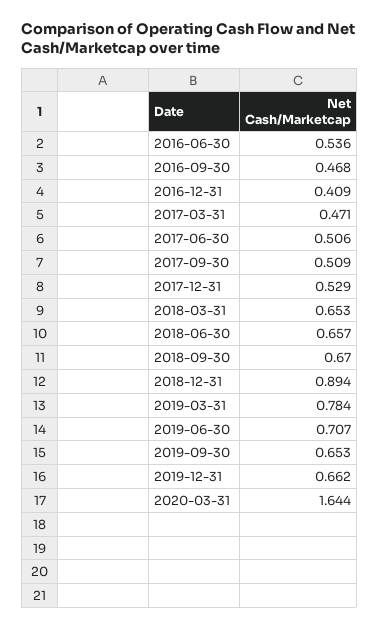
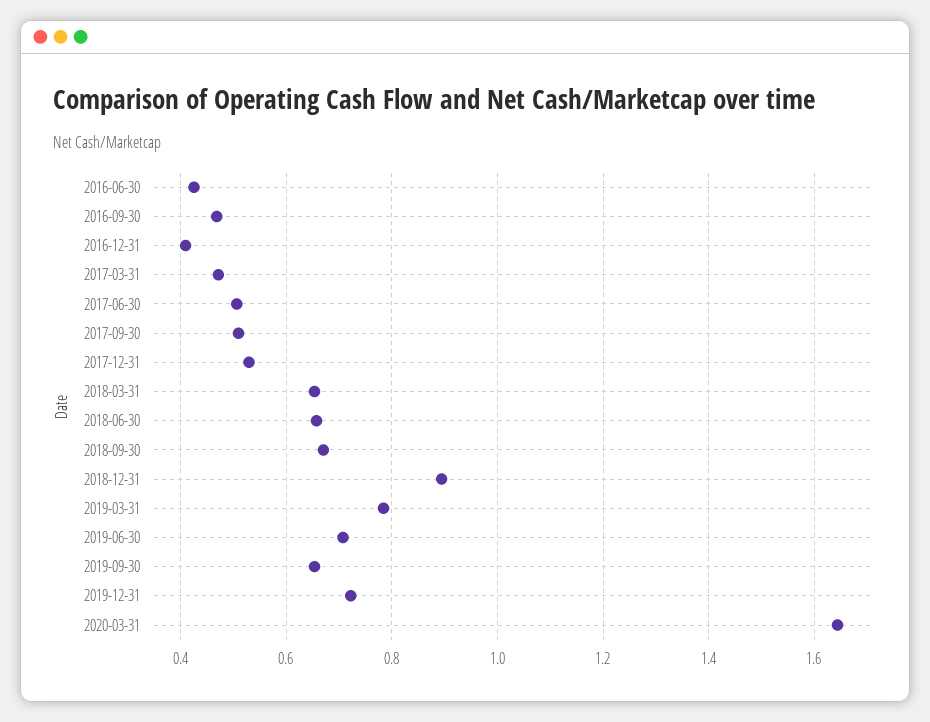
2016-06-30: 0.536 -> 0.42
2019-12-31: 0.662 -> 0.72

